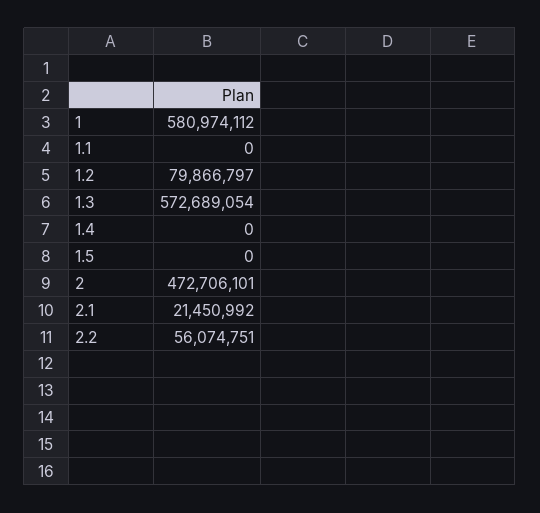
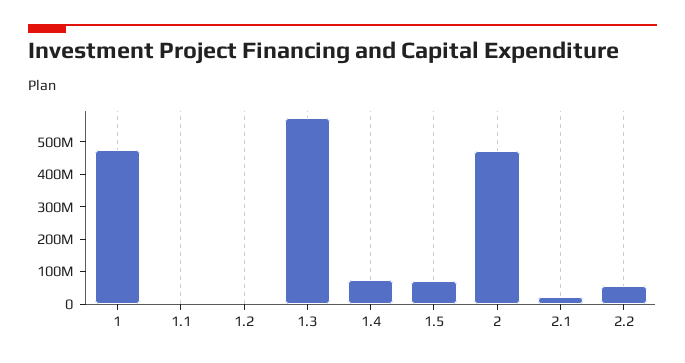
1: 580974112 -> 475000000
1.2: 79866797 -> 0
1.4: 0 -> 75000000
1.5: 0 -> 75000000

